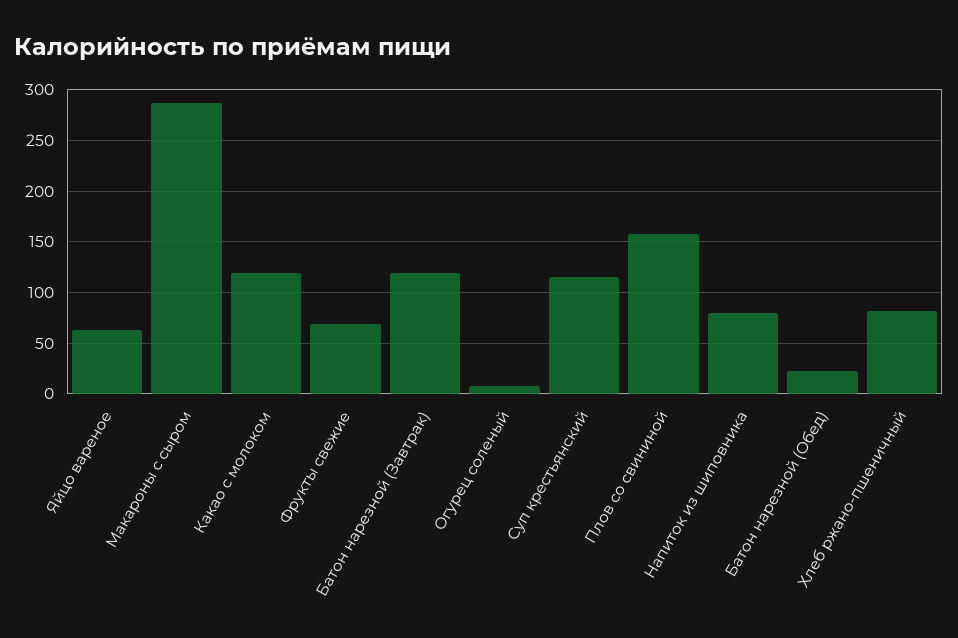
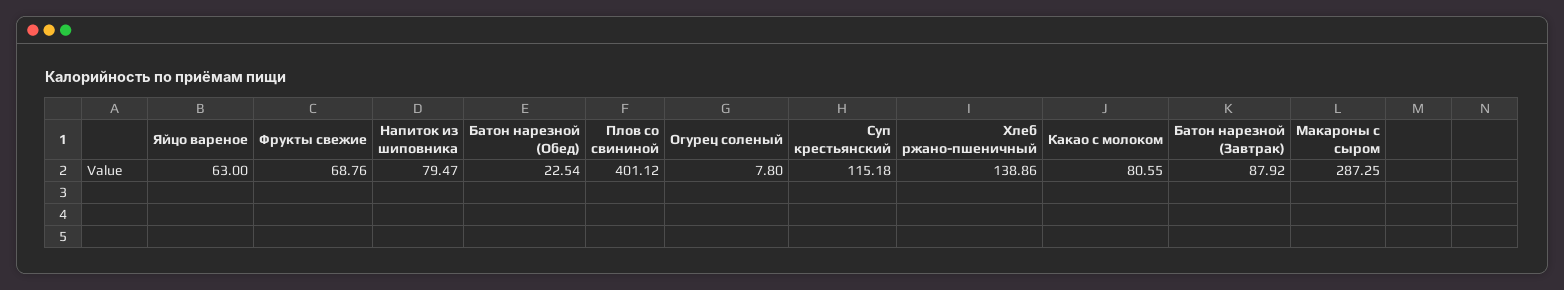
Какао с молоком: 120 -> 80.55
Батон нарезной (Завтрак): 120 -> 87.92
Плов со свининой: 160 -> 401.12
Хлеб ржано-пшеничный: 80 -> 138.86

